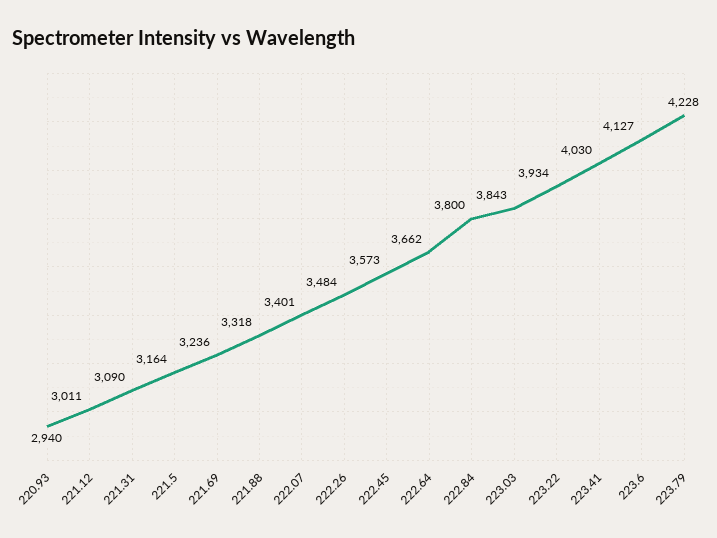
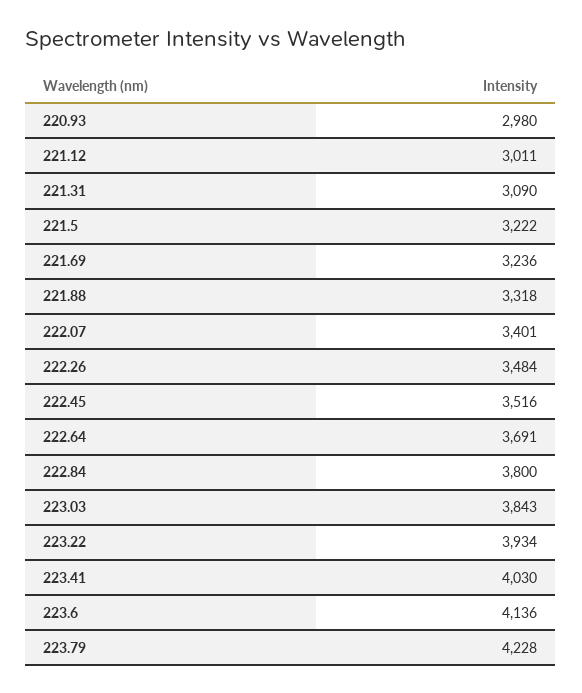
220.93: 2940 -> 2980
221.5: 3164 -> 3222
222.45: 3573 -> 3516
222.64: 3662 -> 3691
223.6: 4127 -> 4136

